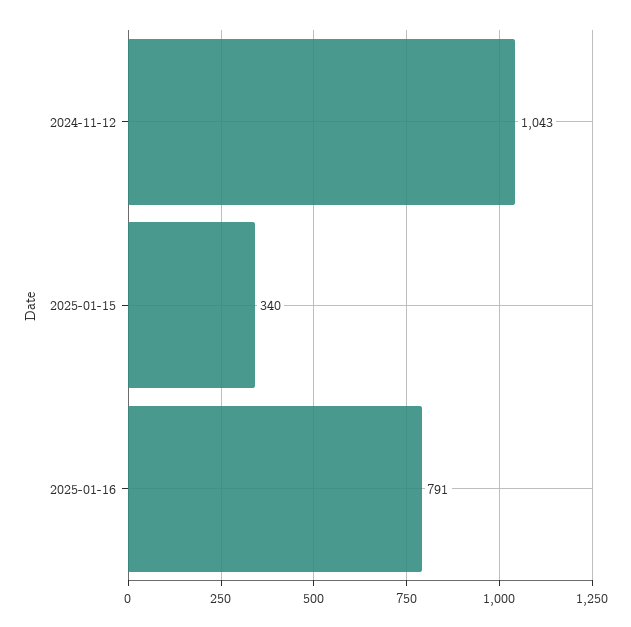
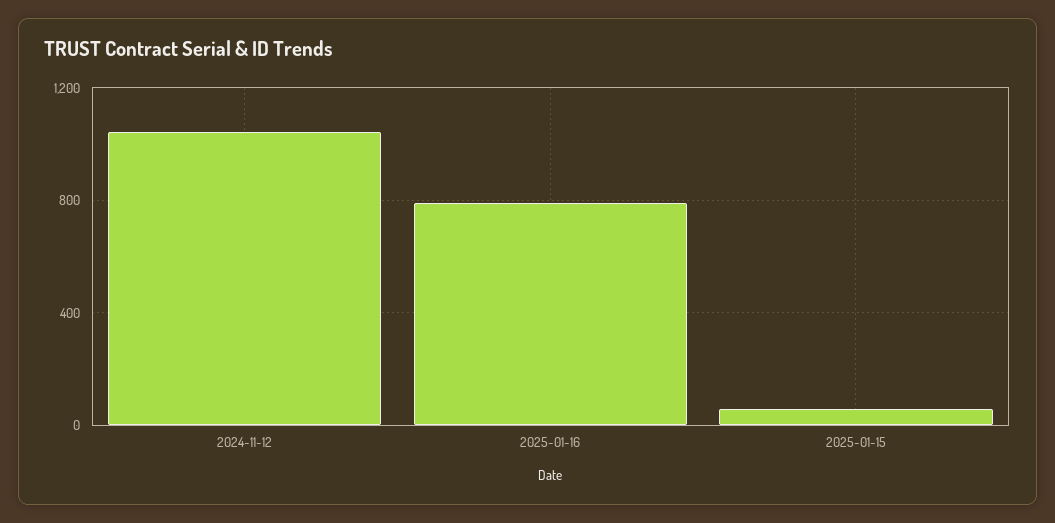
2025-01-15: 340 -> 50

